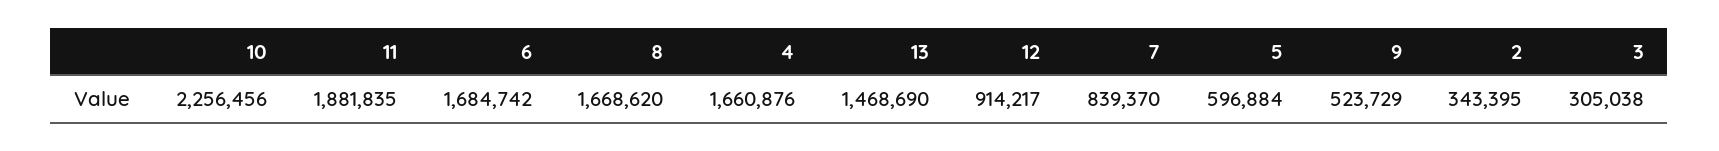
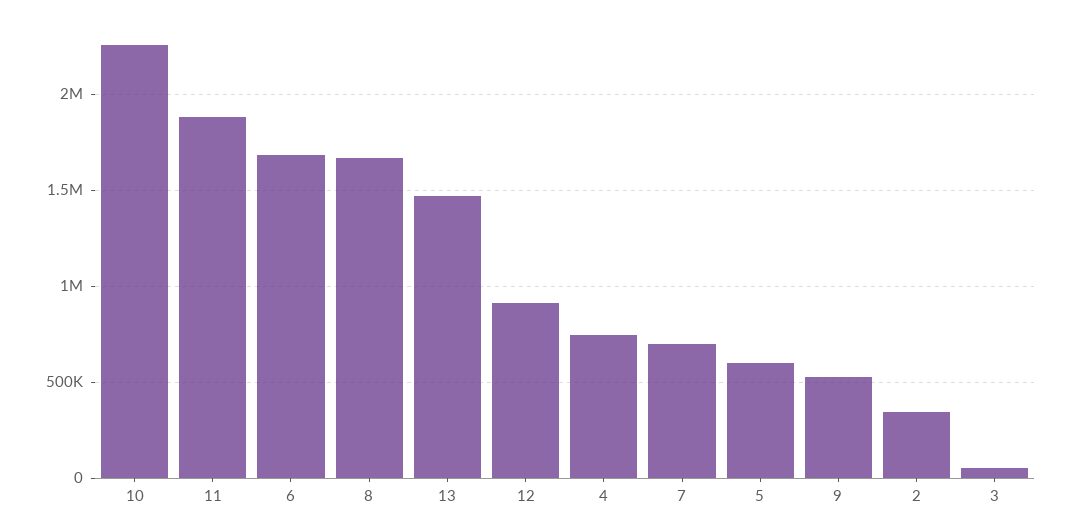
4: 1660876 -> 750000
7: 839370 -> 700000
3: 305038 -> 50000

